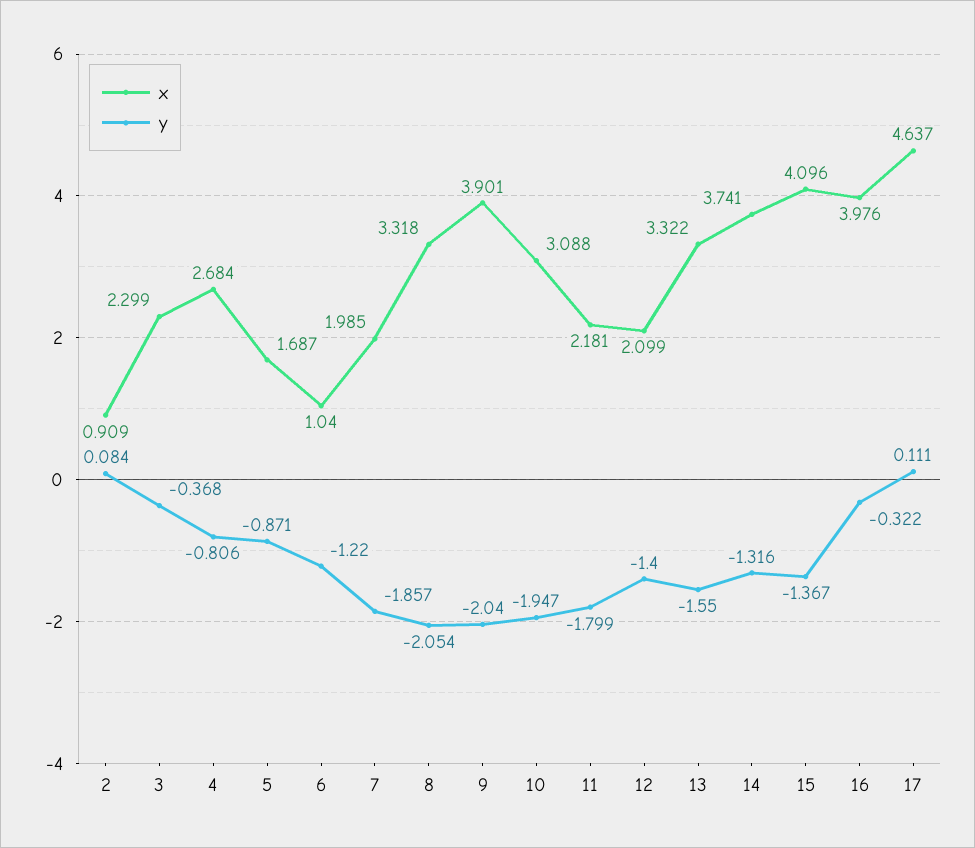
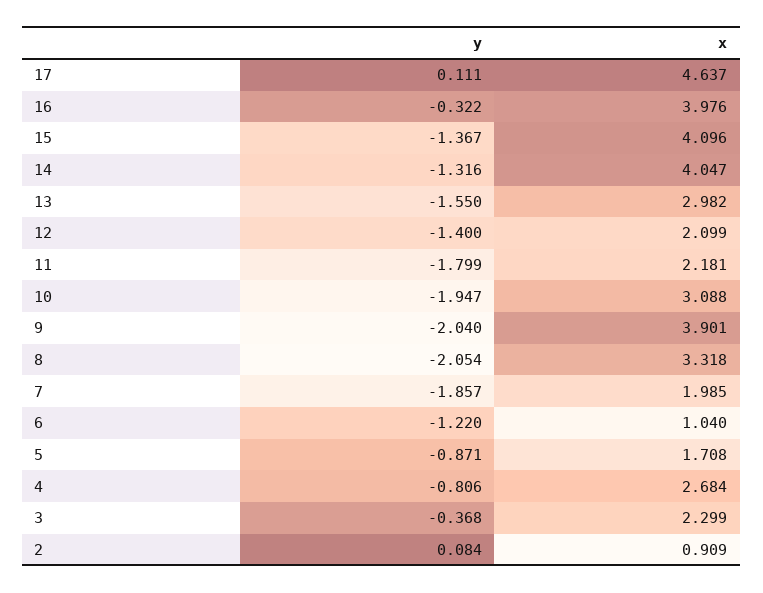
x, 5: 1.687 -> 1.708
x, 13: 3.322 -> 2.982
x, 14: 3.741 -> 4.047

